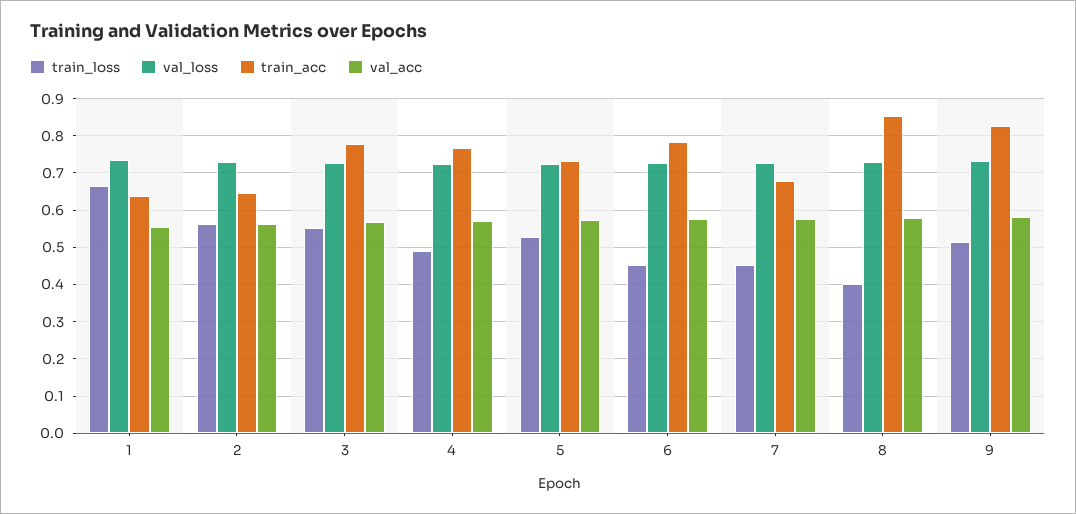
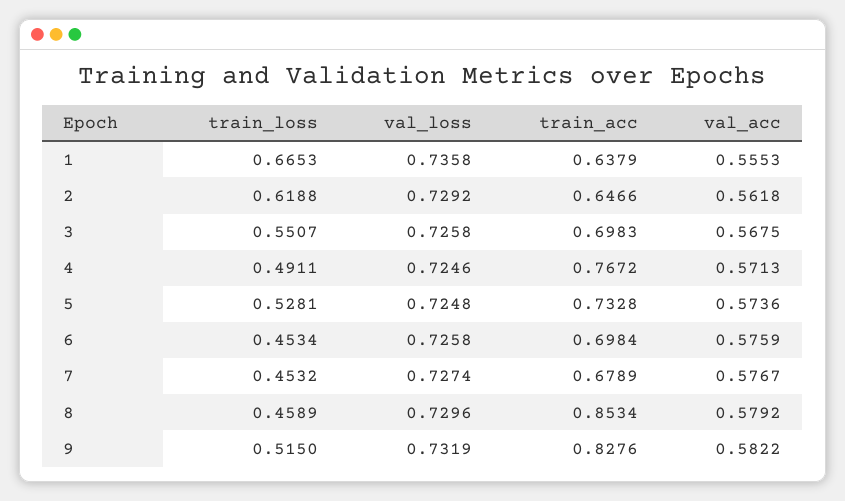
train_loss, 2: 0.56 -> 0.6188
train_acc, 3: 0.78 -> 0.6983
train_acc, 6: 0.78 -> 0.6984
train_loss, 8: 0.4 -> 0.4589

